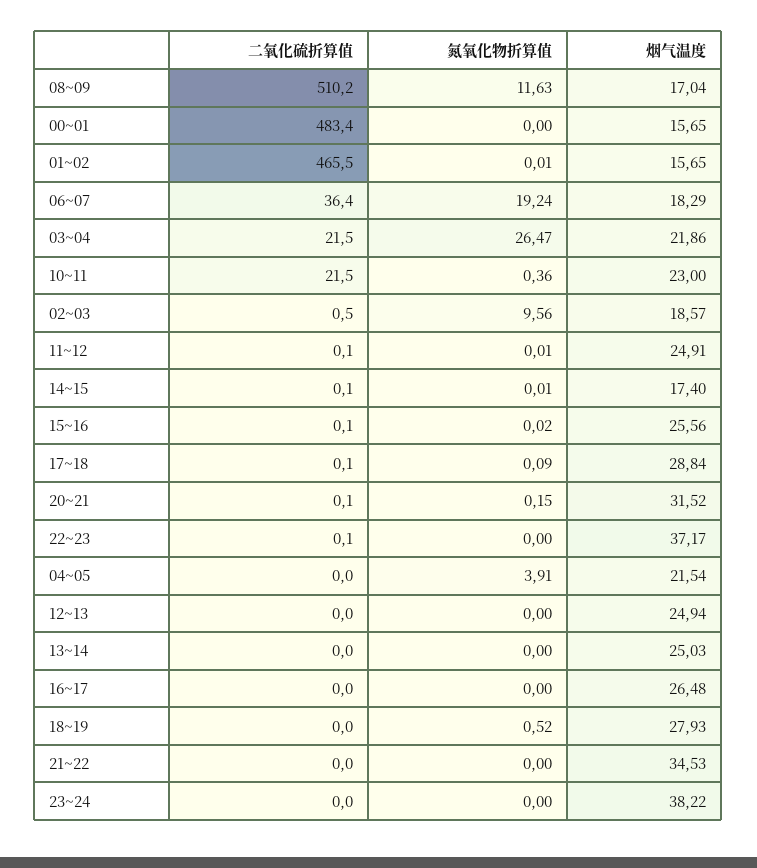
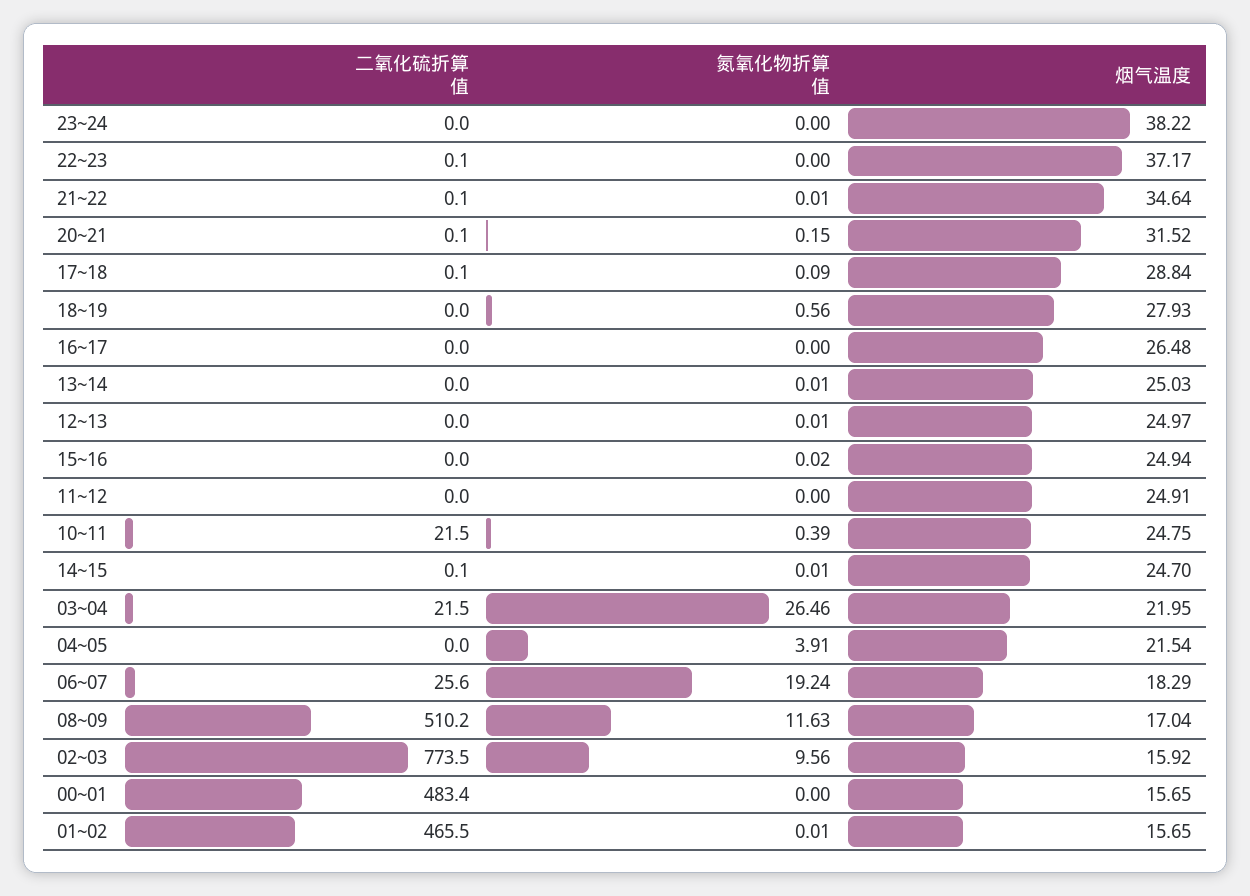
二氧化硫折算值, 06~07: 36.4 -> 25.6
氮氧化物折算值, 03~04: 26.47 -> 26.46
烟气温度, 03~04: 21.86 -> 21.95
氮氧化物折算值, 10~11: 0.36 -> 0.39
烟气温度, 10~11: 23 -> 24.75
二氧化硫折算值, 02~03: 0.5 -> 773.5
烟气温度, 02~03: 18.57 -> 15.92
二氧化硫折算值, 11~12: 0.1 -> 0
氮氧化物折算值, 11~12: 0.01 -> 0
烟气温度, 14~15: 17.4 -> 24.7
二氧化硫折算值, 15~16: 0.1 -> 0
烟气温度, 15~16: 25.56 -> 24.94
氮氧化物折算值, 12~13: 0 -> 0.01
烟气温度, 12~13: 24.94 -> 24.97
氮氧化物折算值, 13~14: 0 -> 0.01
氮氧化物折算值, 18~19: 0.52 -> 0.56
二氧化硫折算值, 21~22: 0 -> 0.1
氮氧化物折算值, 21~22: 0 -> 0.01
烟气温度, 21~22: 34.53 -> 34.64

